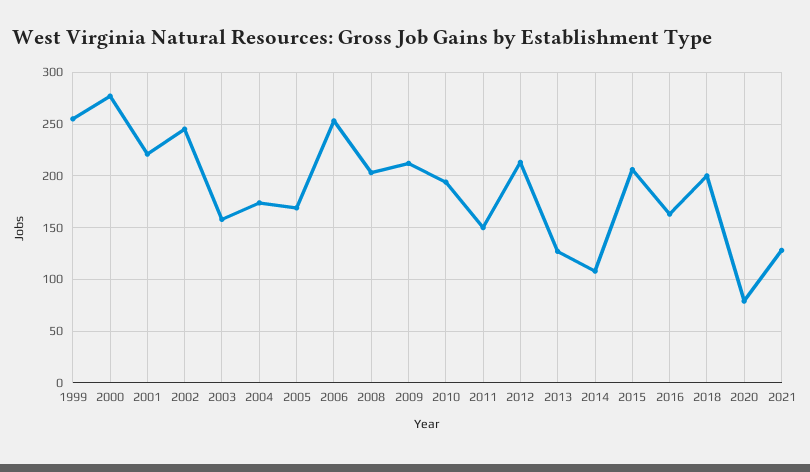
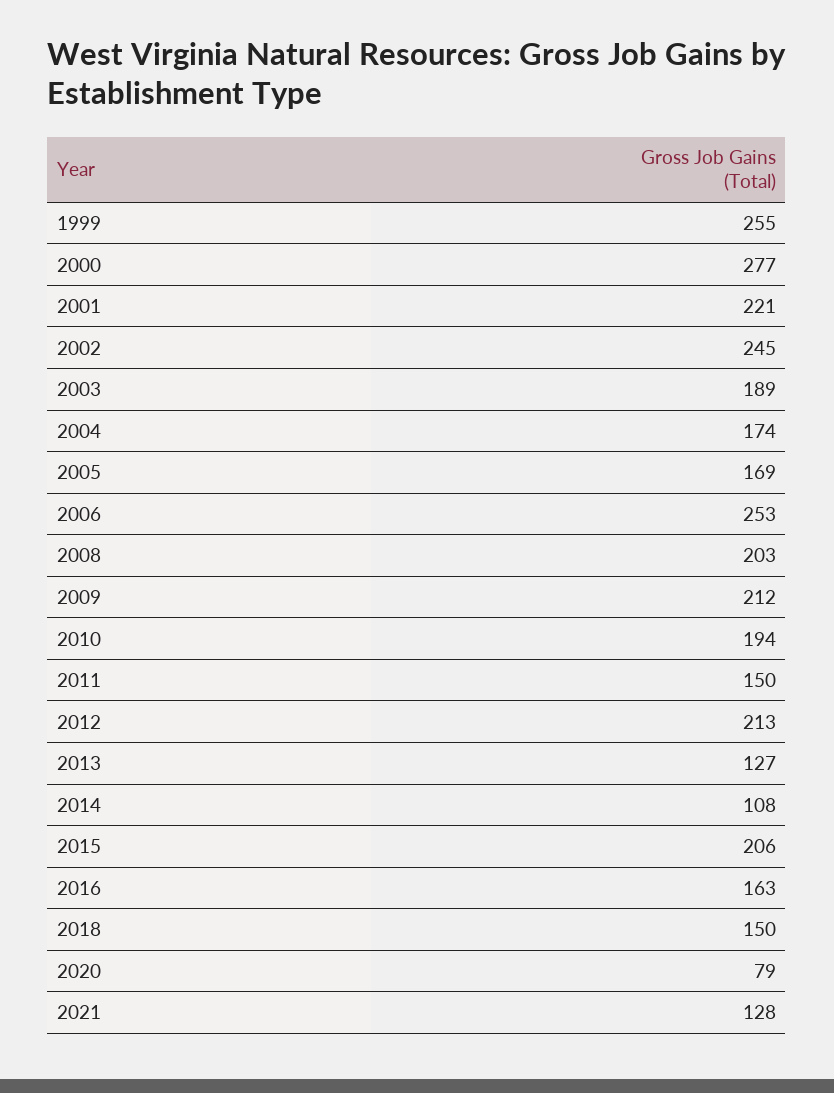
2003: 160 -> 189
2018: 200 -> 150

